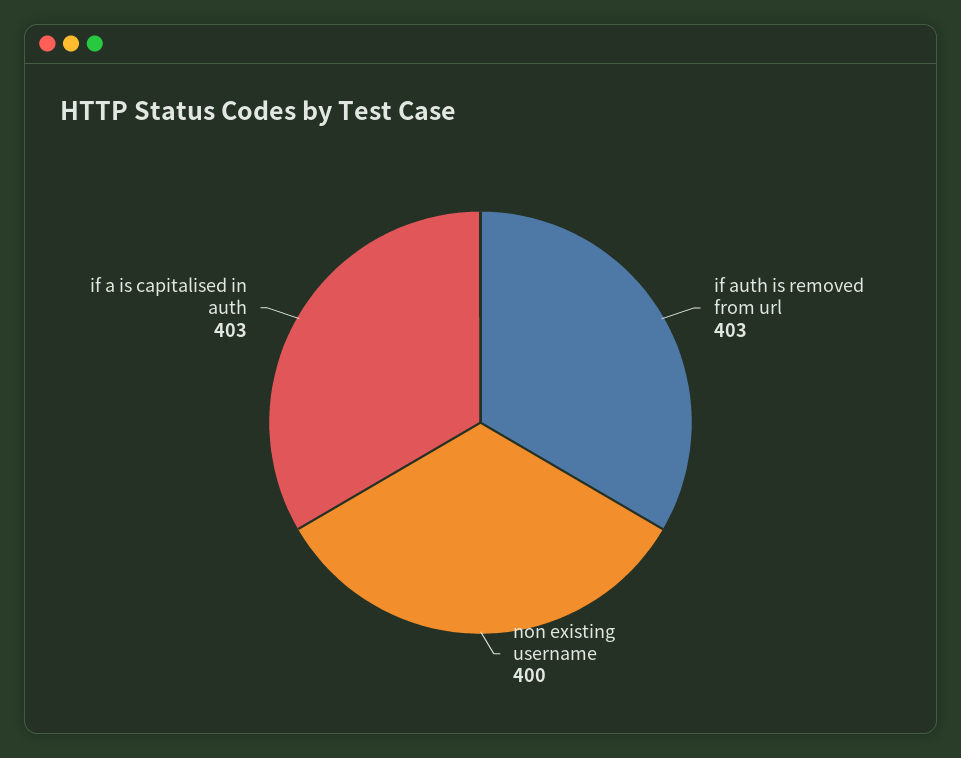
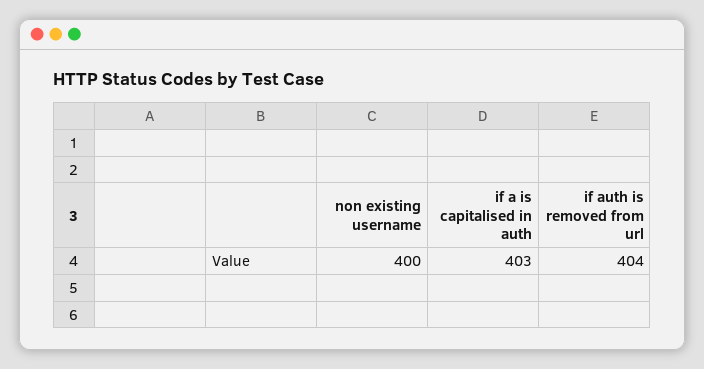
if auth is removed from url: 403 -> 404

